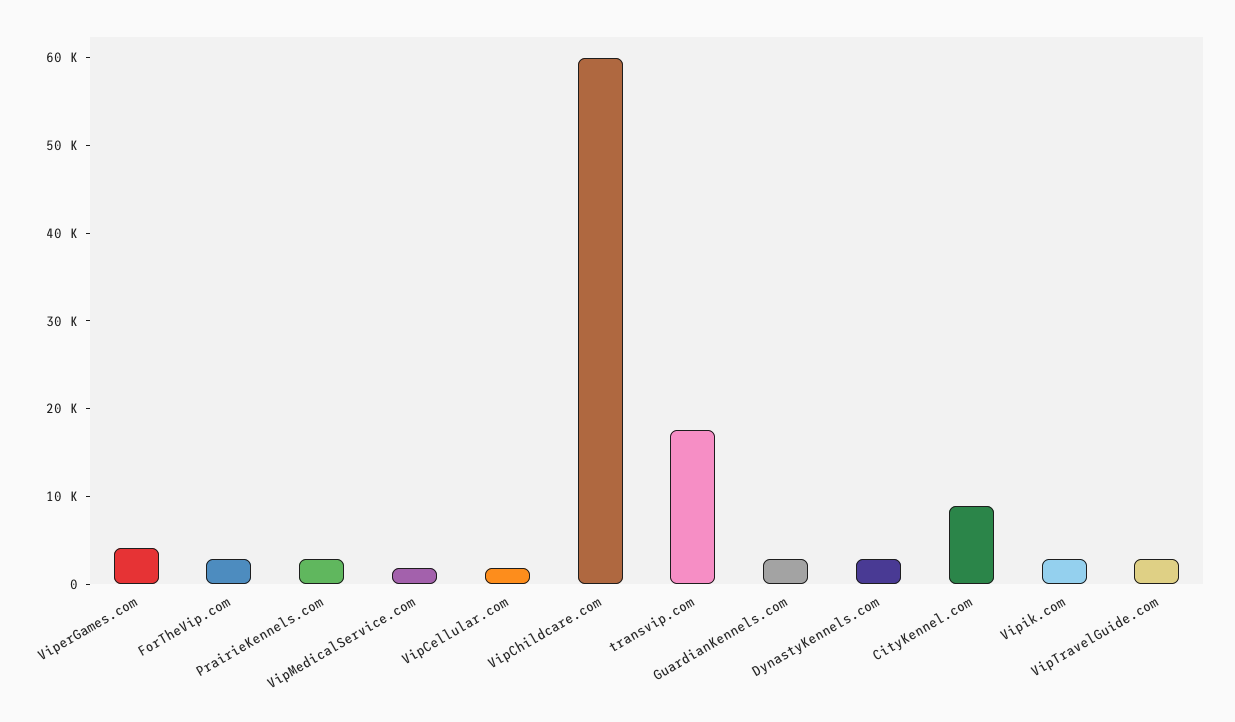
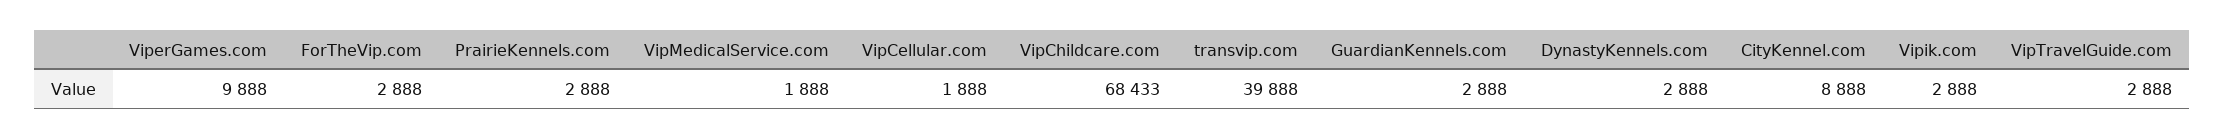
ViperGames.com: 4000 -> 9888
VipChildcare.com: 60000 -> 68433
transvip.com: 18000 -> 39888

